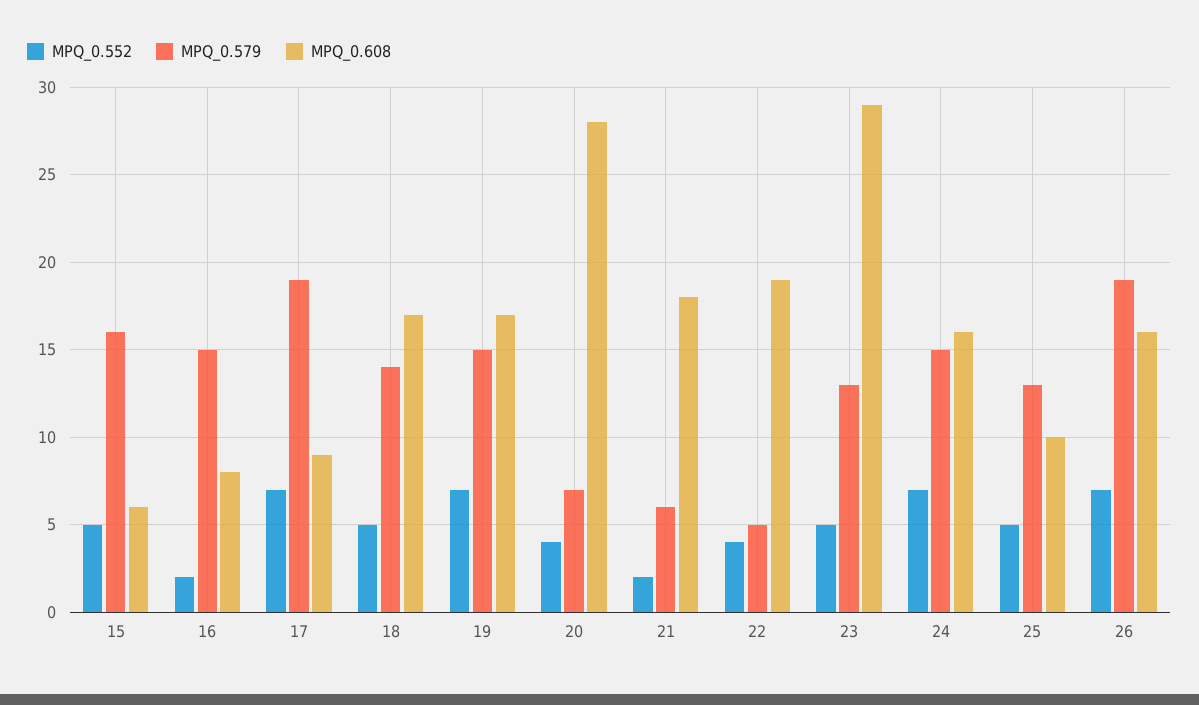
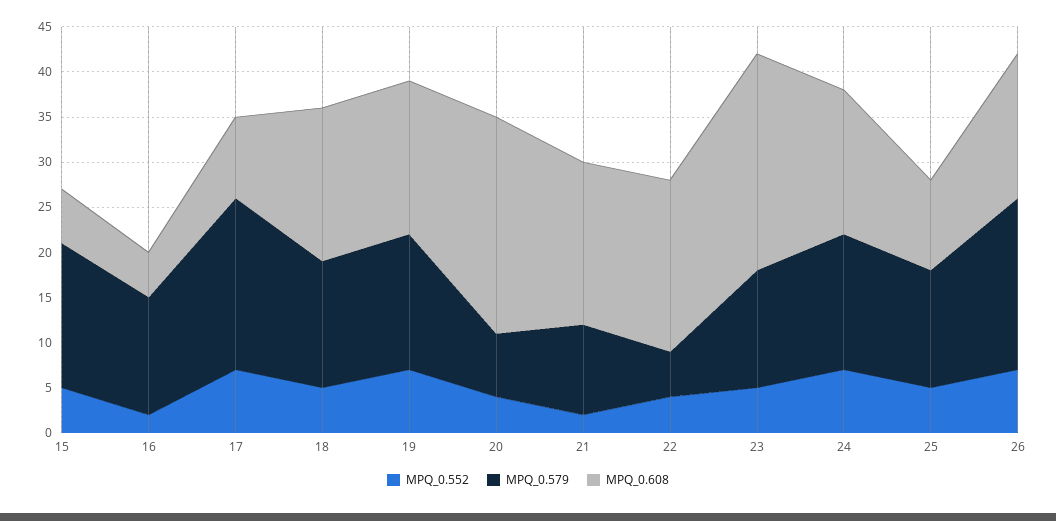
MPQ_0.579, 16: 15 -> 13
MPQ_0.608, 16: 8 -> 5
MPQ_0.608, 20: 28 -> 24
MPQ_0.579, 21: 6 -> 10
MPQ_0.608, 23: 29 -> 24

